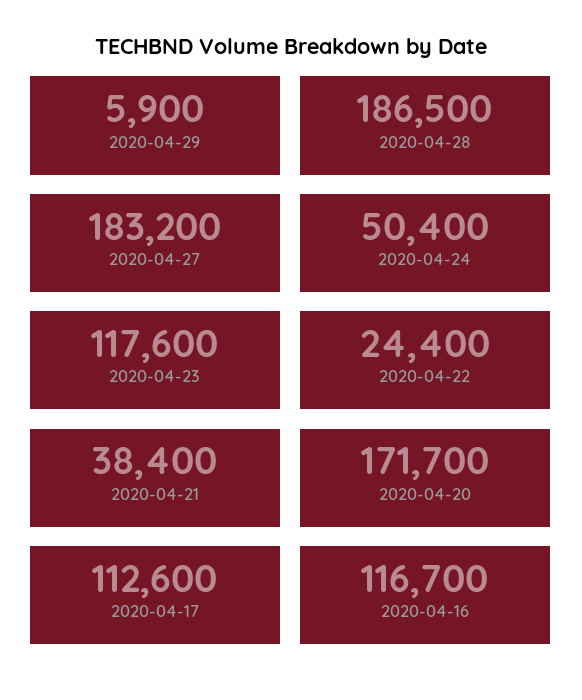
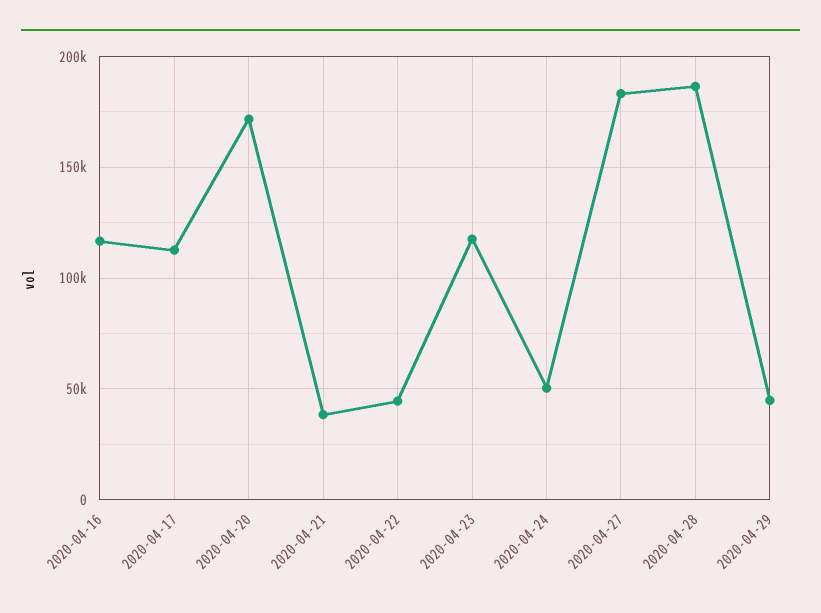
2020-04-29: 5900 -> 45000
2020-04-22: 24400 -> 45000

